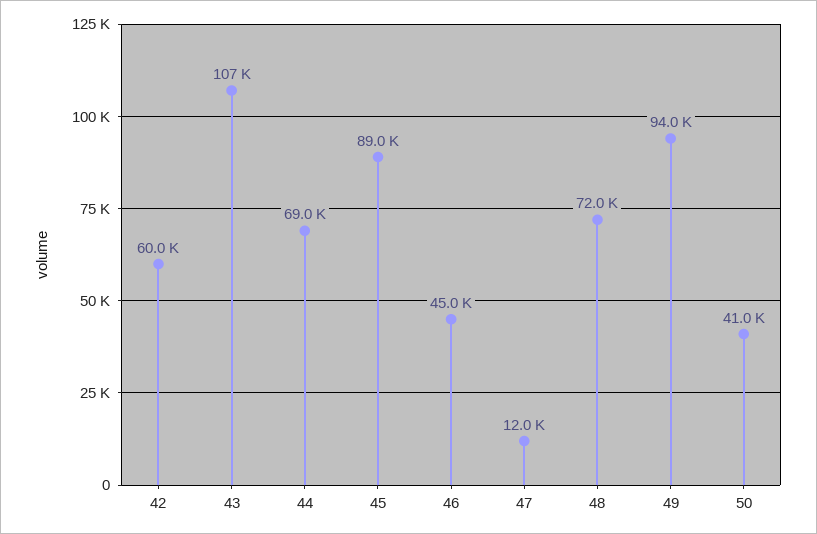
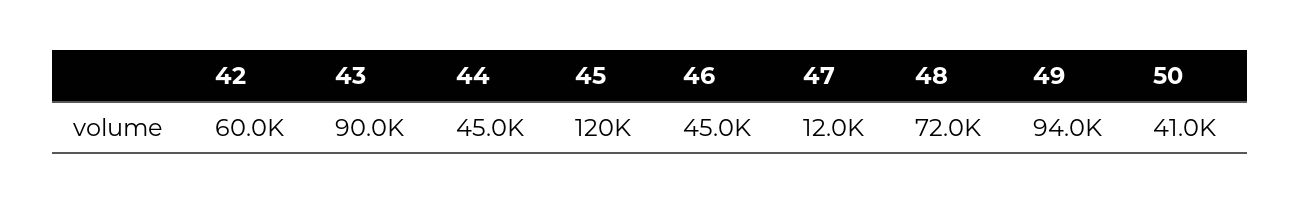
43: 107000 -> 90000
44: 69000 -> 45000
45: 89000 -> 120000

